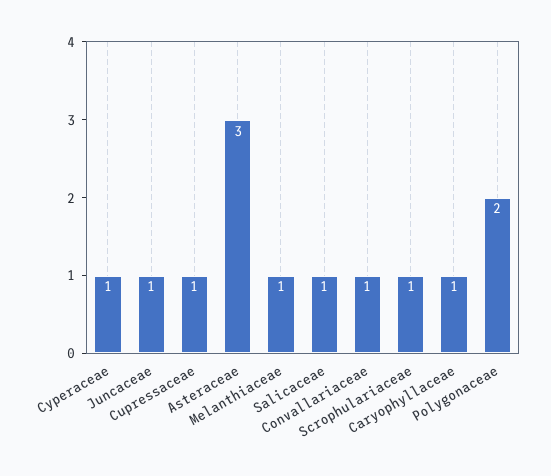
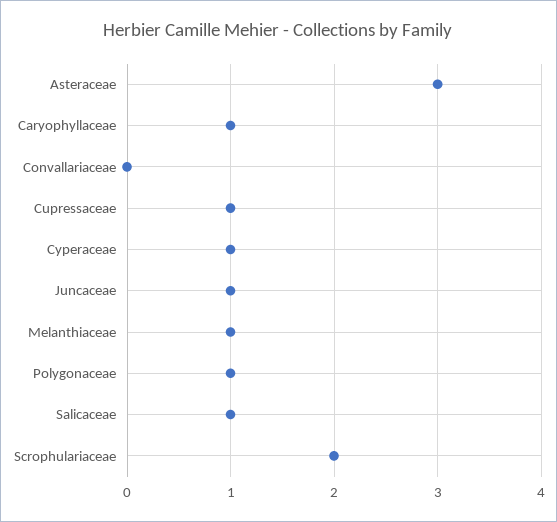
Convallariaceae: 1 -> 0
Scrophulariaceae: 1 -> 2
Polygonaceae: 2 -> 1

